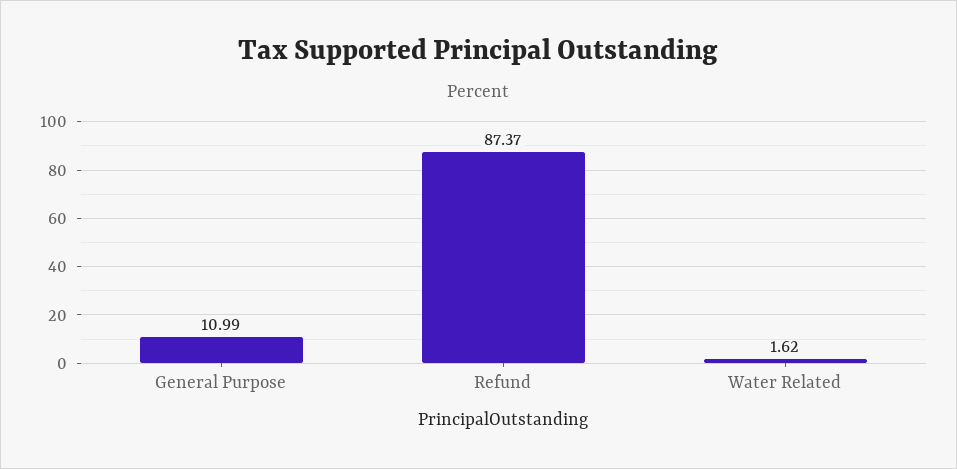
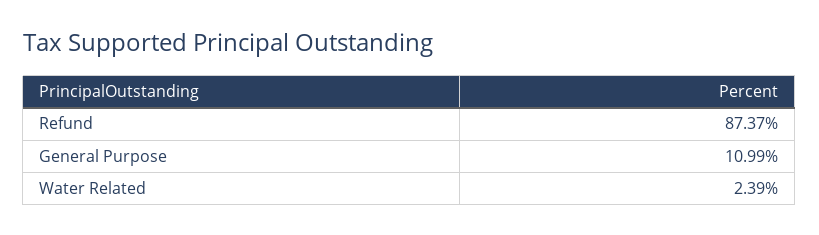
Water Related: 1.62 -> 2.39

